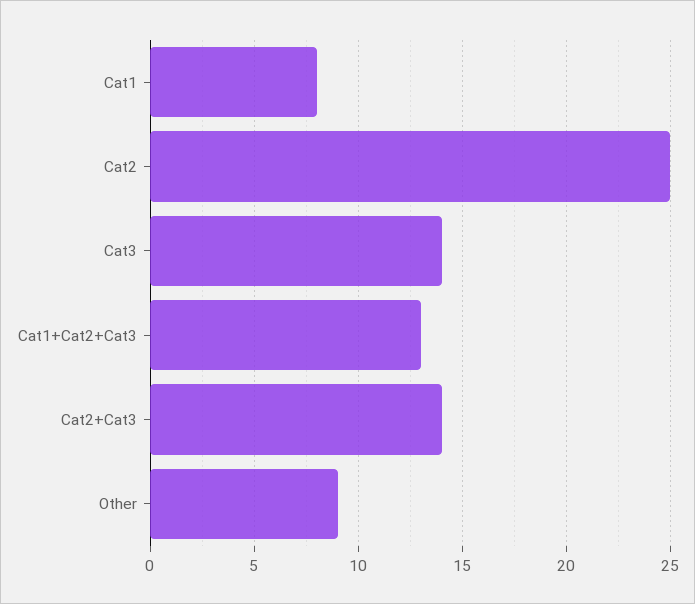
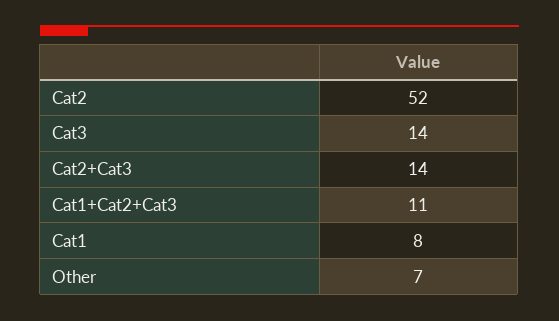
Cat2: 25 -> 52
Cat1+Cat2+Cat3: 13 -> 11
Other: 9 -> 7

